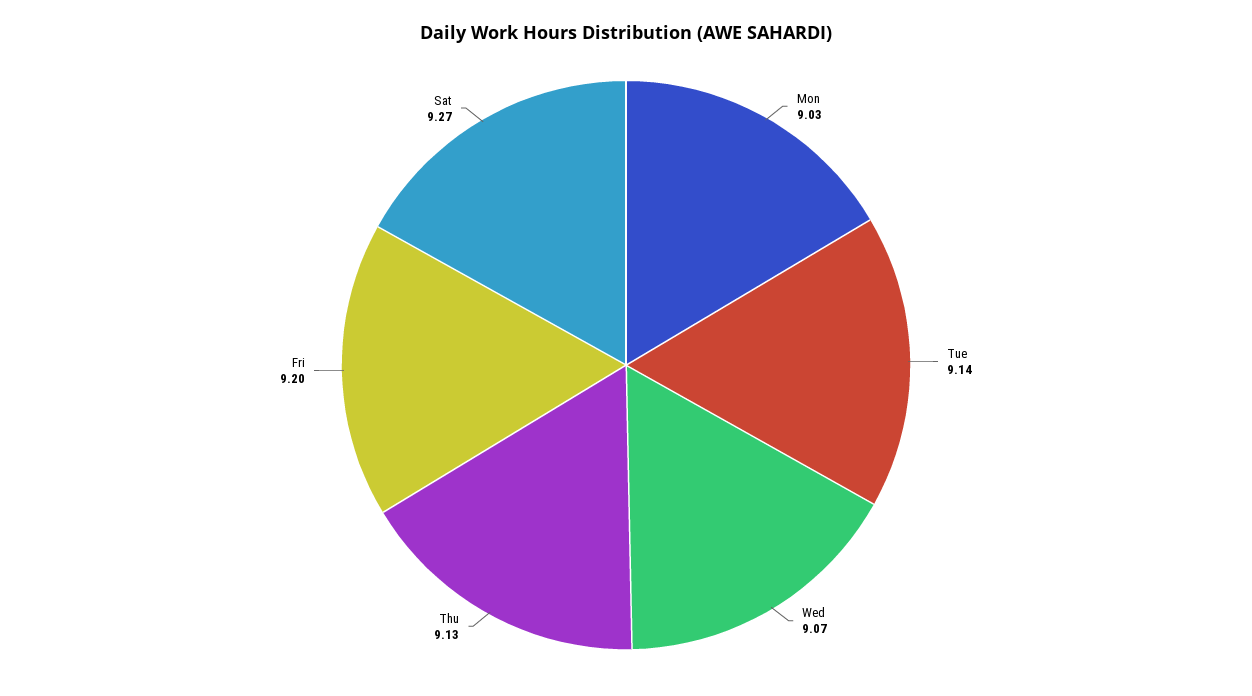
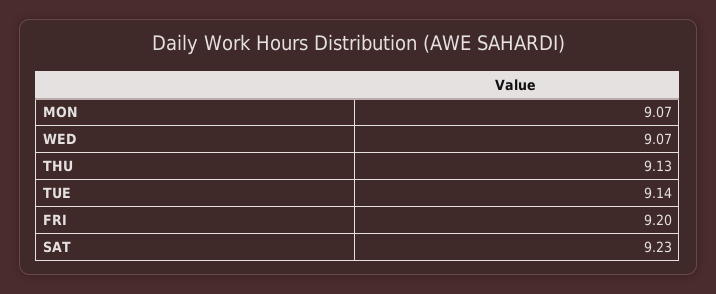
Mon: 9.03 -> 9.07
Sat: 9.27 -> 9.23

